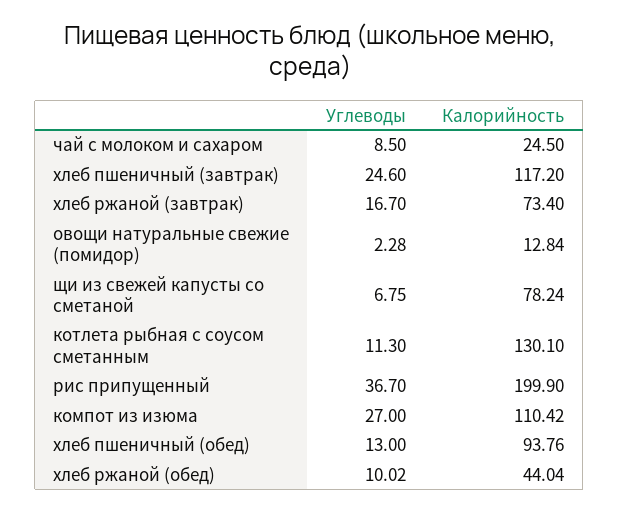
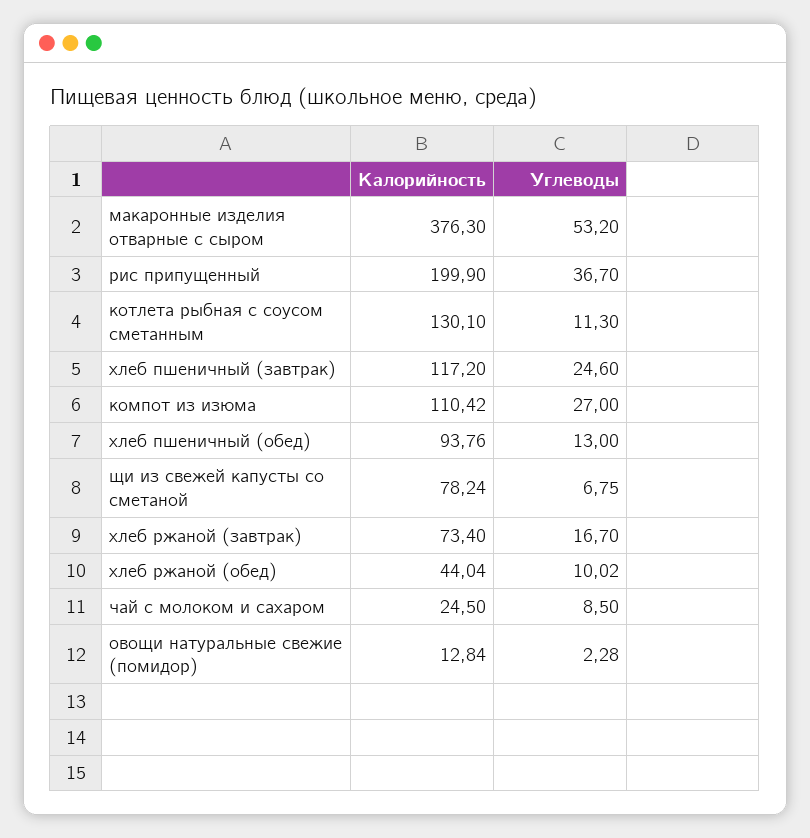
Калорийность, макаронные изделия отварные с сыром: none -> 376.3
Углеводы, макаронные изделия отварные с сыром: none -> 53.2

